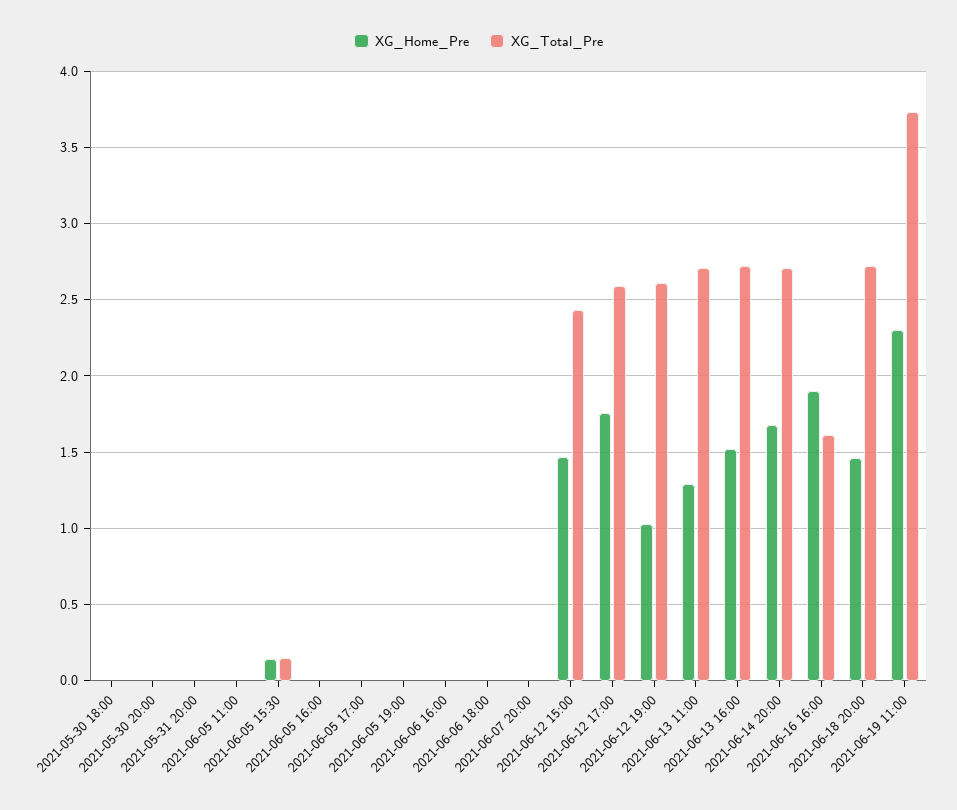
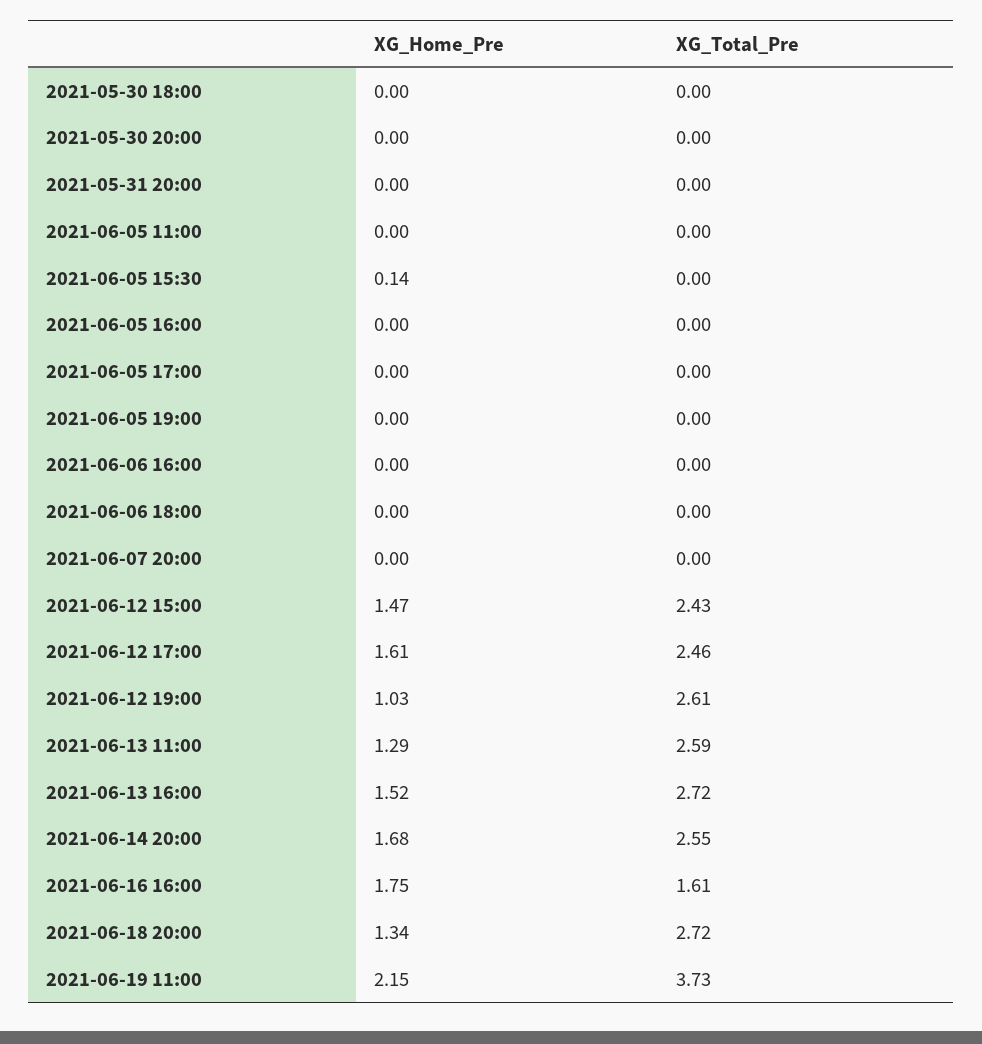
XG_Total_Pre, 2021-06-05 15:30: 0.15 -> 0
XG_Home_Pre, 2021-06-12 17:00: 1.75 -> 1.61
XG_Total_Pre, 2021-06-12 17:00: 2.6 -> 2.46
XG_Total_Pre, 2021-06-13 11:00: 2.7 -> 2.59
XG_Total_Pre, 2021-06-14 20:00: 2.7 -> 2.55
XG_Home_Pre, 2021-06-16 16:00: 1.9 -> 1.75
XG_Home_Pre, 2021-06-18 20:00: 1.45 -> 1.34
XG_Home_Pre, 2021-06-19 11:00: 2.3 -> 2.15

